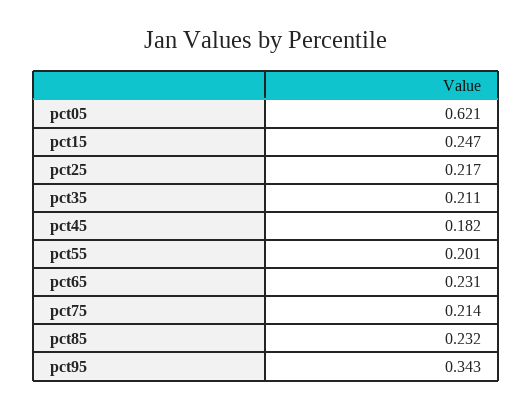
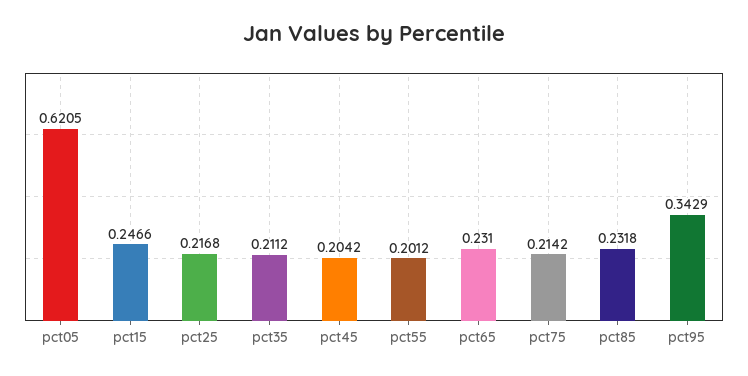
pct45: 0.182 -> 0.2042

